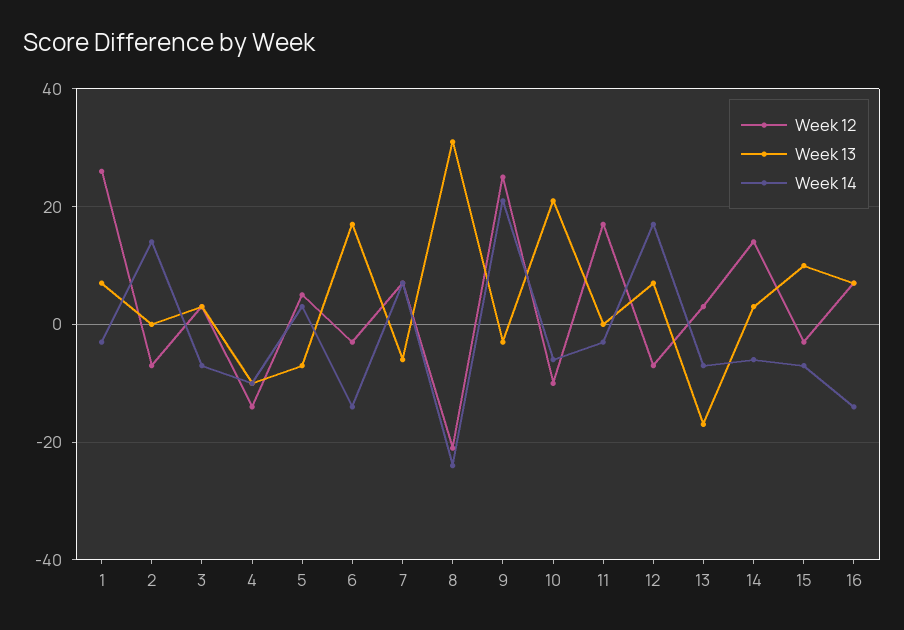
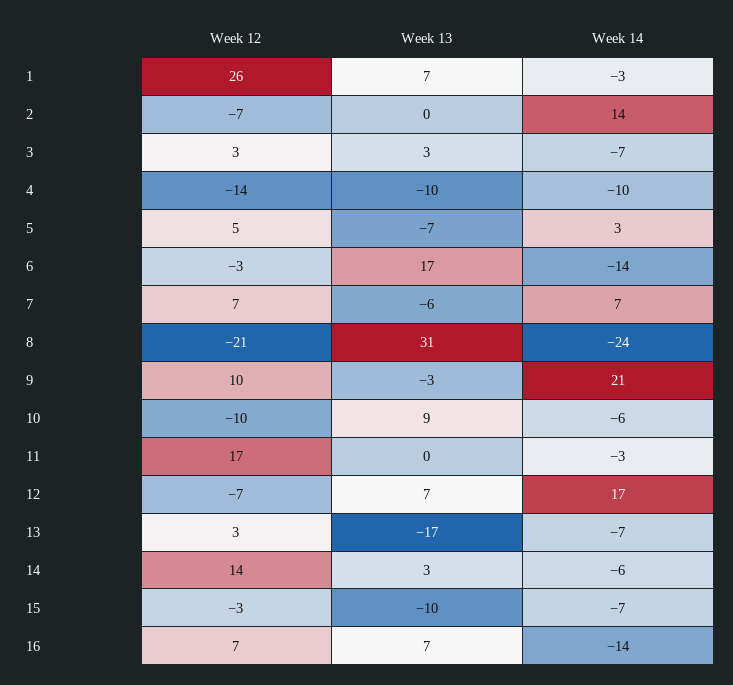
Week 12, 9: 25 -> 10
Week 13, 10: 20 -> 9
Week 13, 15: 10 -> -10

